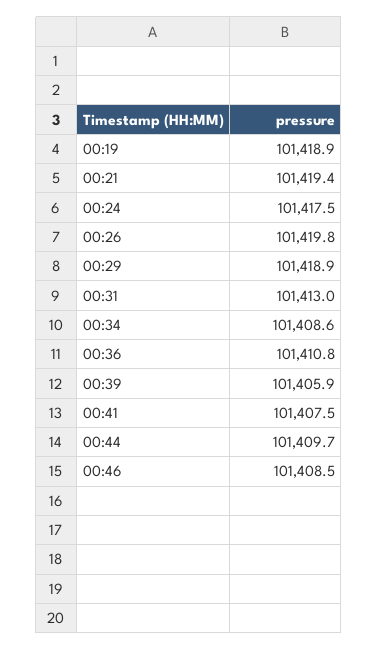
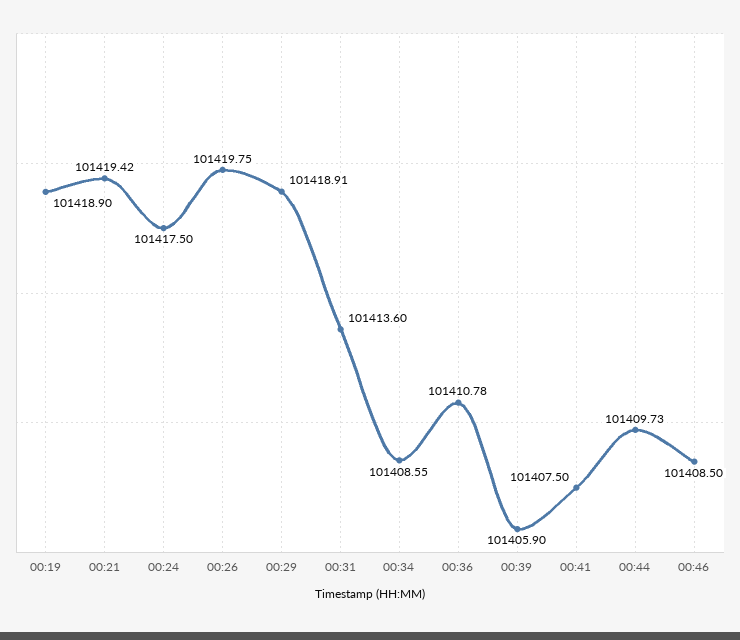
00:31: 101413 -> 101413.6

